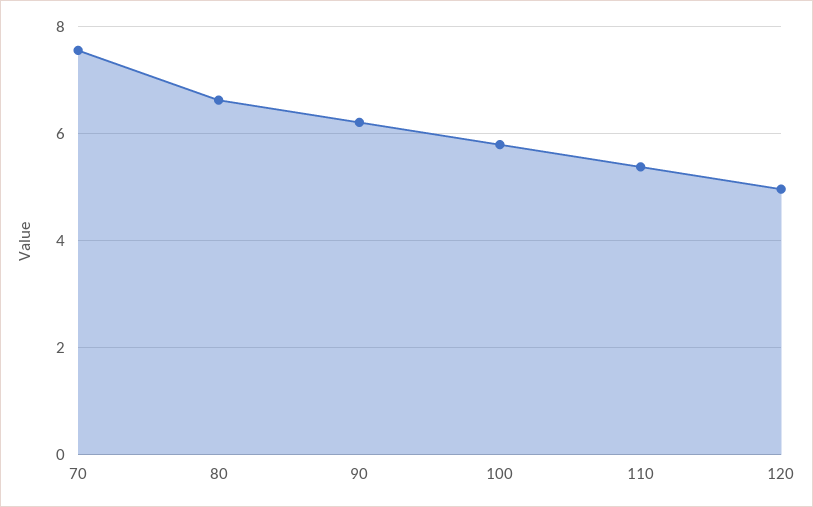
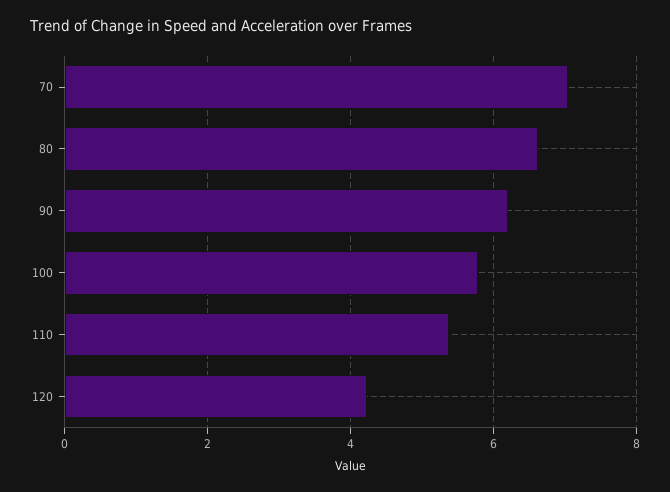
70: 7.6 -> 7
120: 5 -> 4.2

